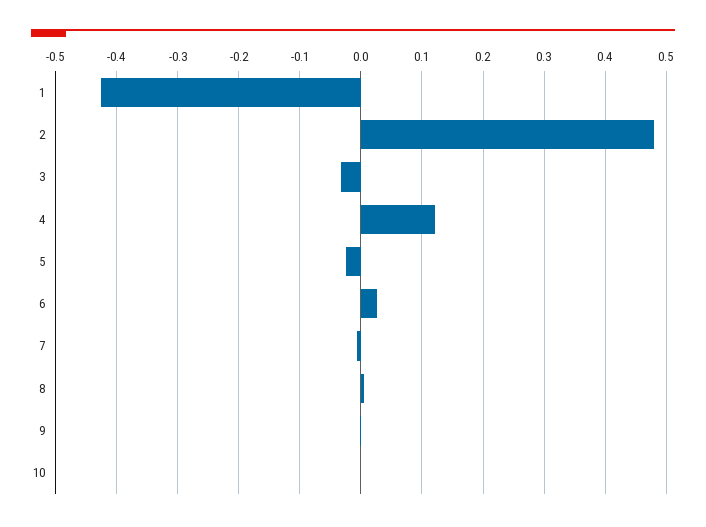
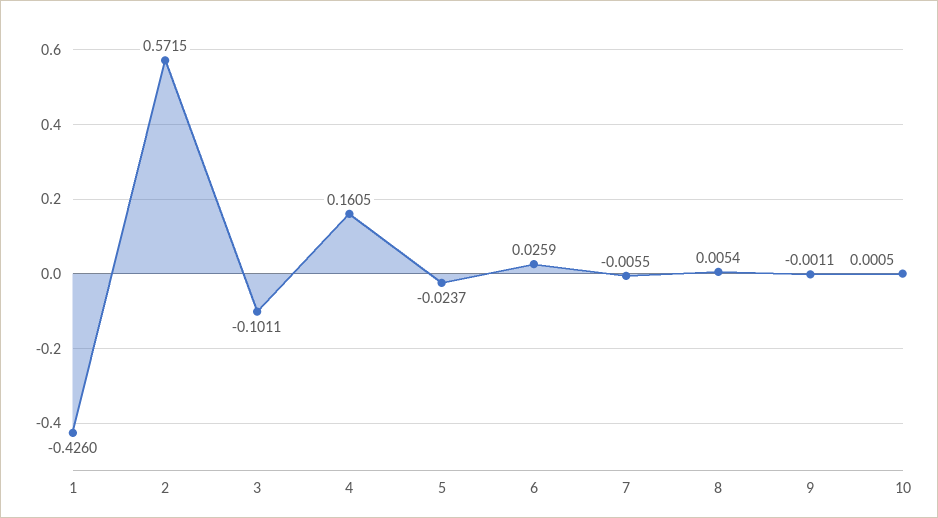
2: 0.48 -> 0.5715
3: -0.03 -> -0.1011
4: 0.12 -> 0.1605

